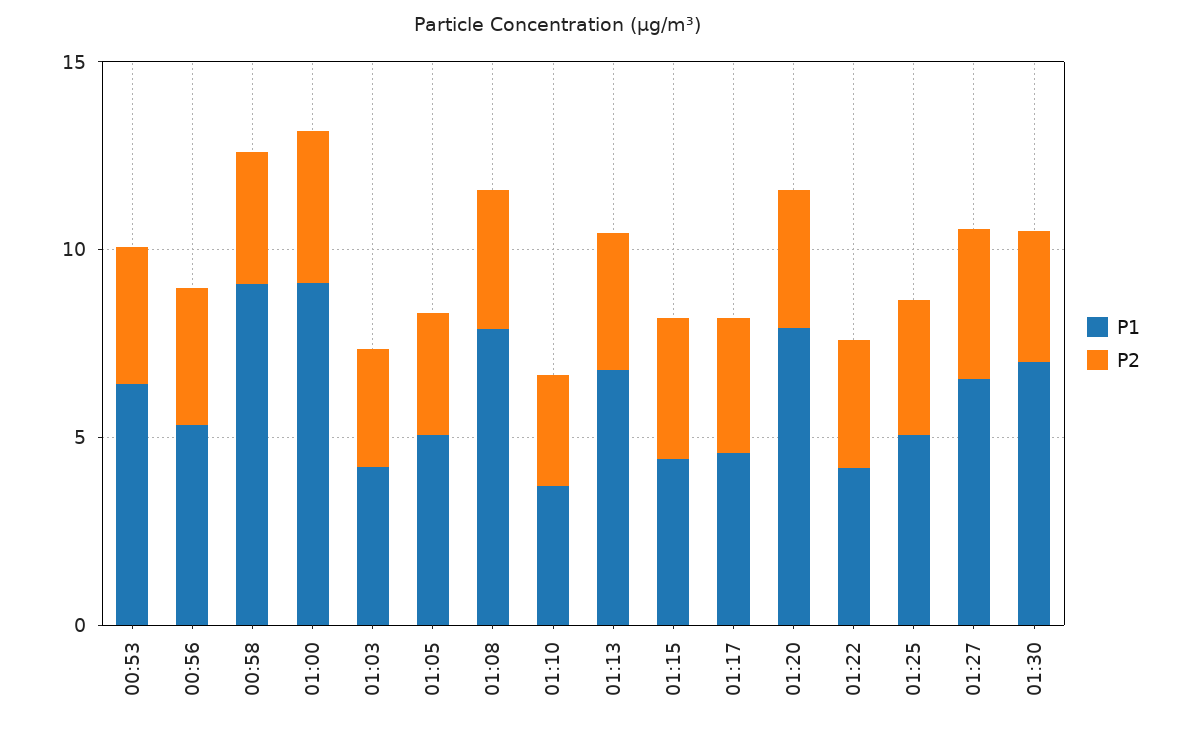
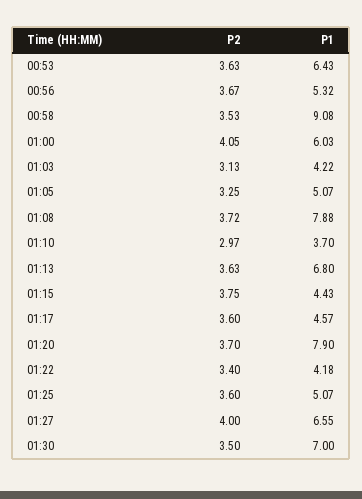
P1, 01:00: 9 -> 6.03

